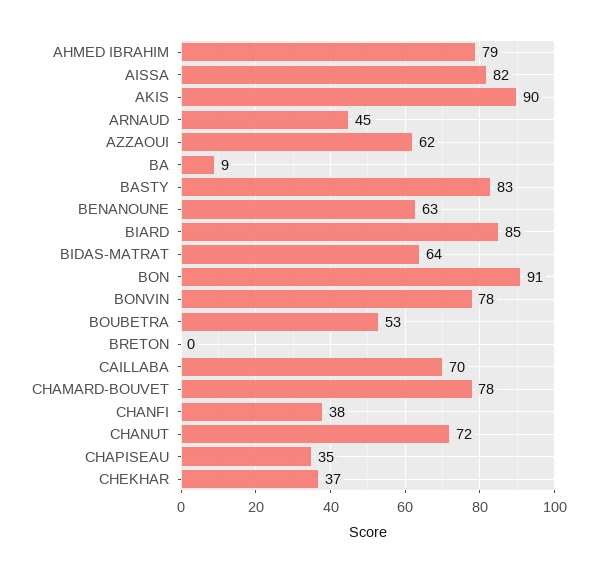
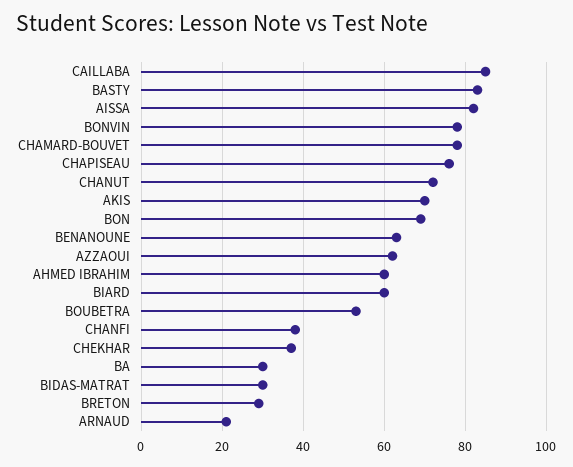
AHMED IBRAHIM: 79 -> 60
AKIS: 90 -> 70
ARNAUD: 45 -> 20
BA: 9 -> 30
BIARD: 85 -> 60
BIDAS-MATRAT: 64 -> 30
BON: 91 -> 70
BRETON: 0 -> 30
CAILLABA: 70 -> 85
CHAPISEAU: 35 -> 75

